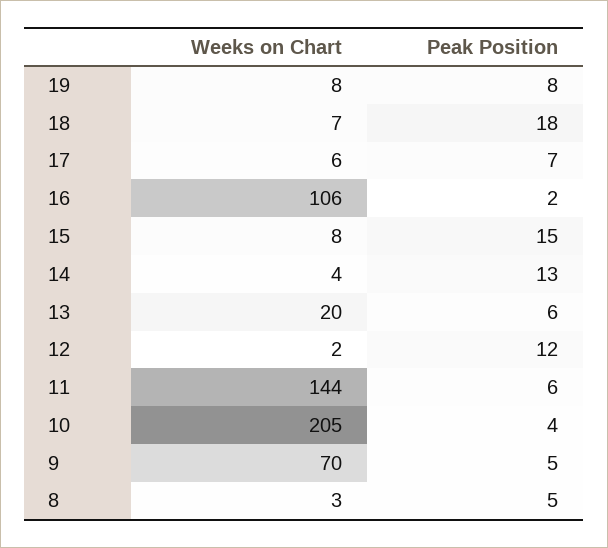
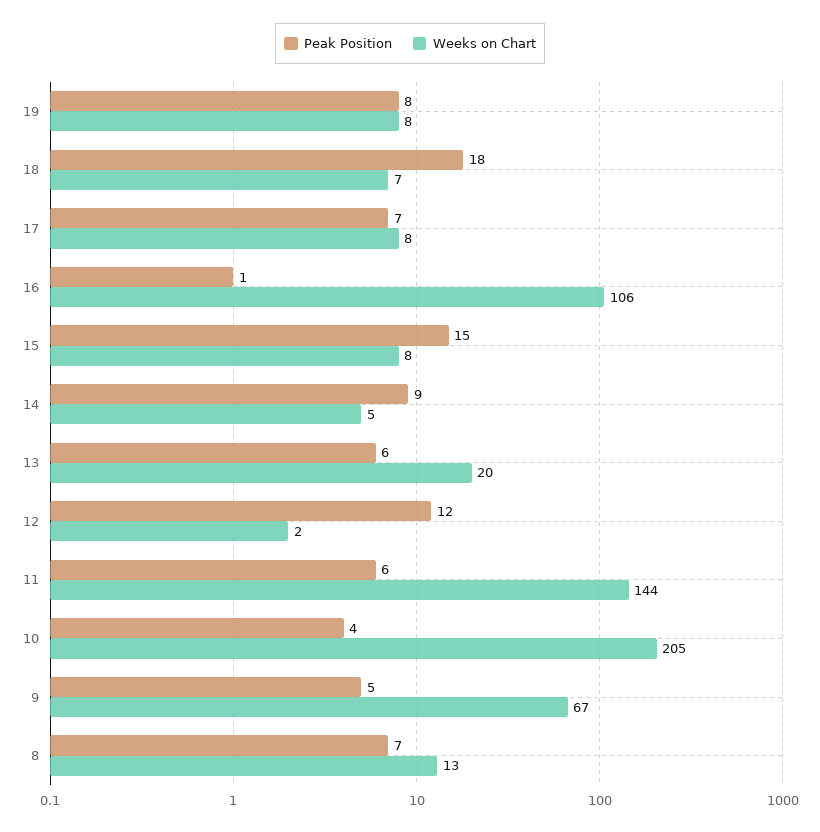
Weeks on Chart, 17: 6 -> 8
Peak Position, 16: 2 -> 1
Weeks on Chart, 14: 4 -> 5
Peak Position, 14: 13 -> 9
Weeks on Chart, 9: 70 -> 67
Weeks on Chart, 8: 3 -> 13
Peak Position, 8: 5 -> 7

